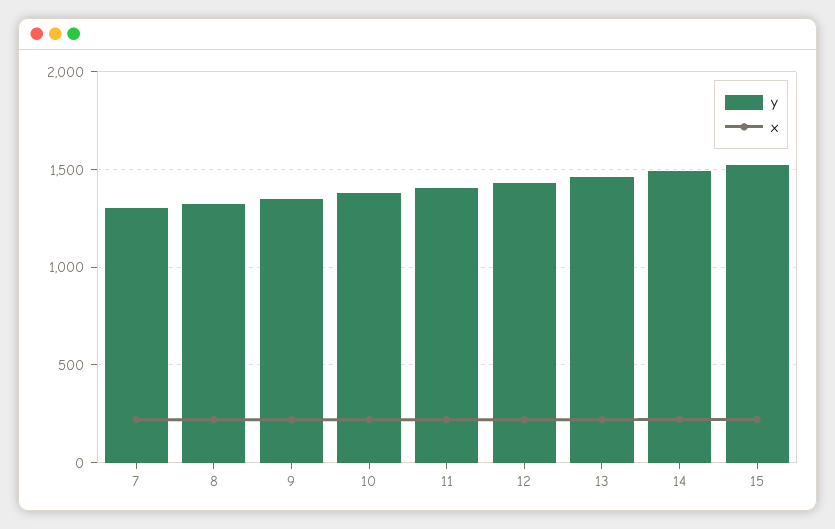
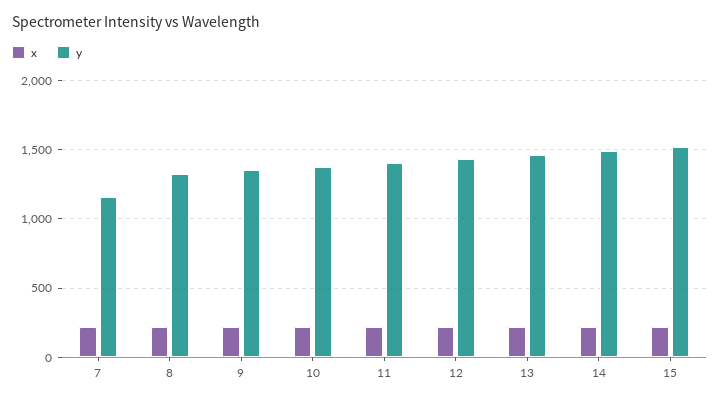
y, 7: 1300 -> 1150

